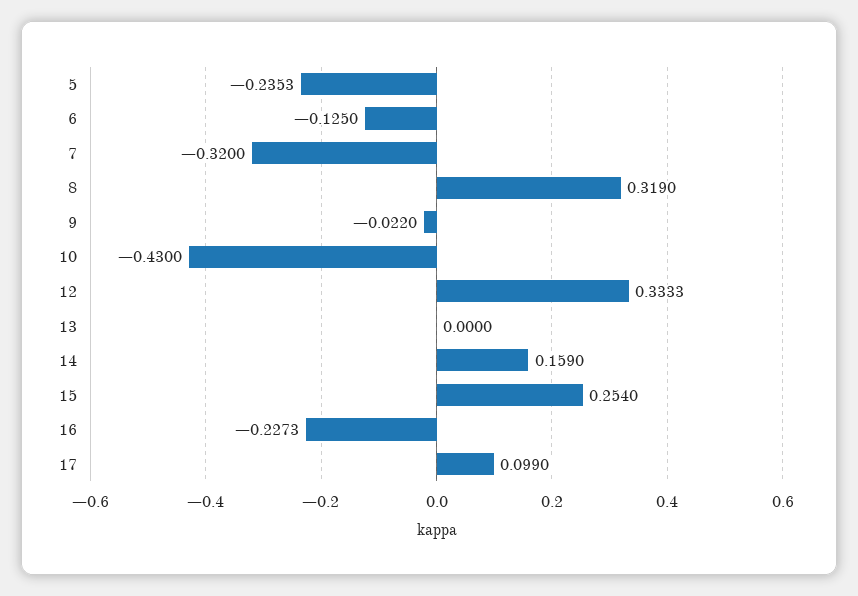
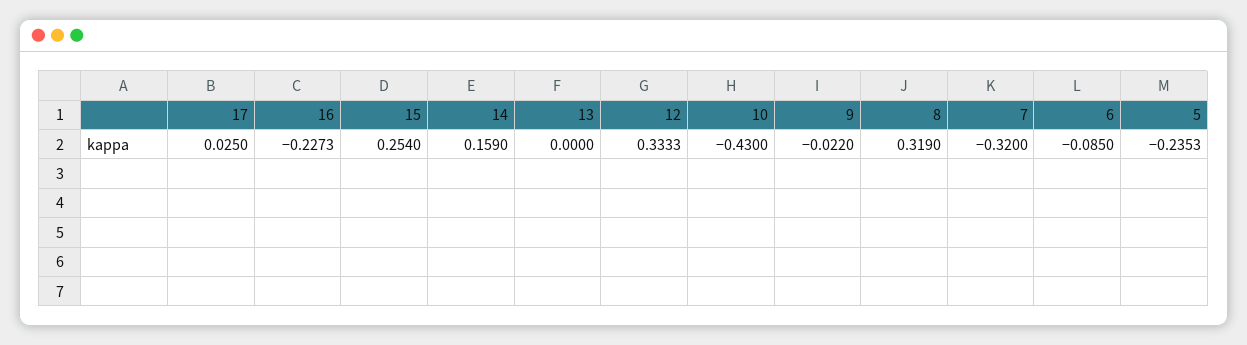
6: -0.125 -> -0.085
17: 0.099 -> 0.025

